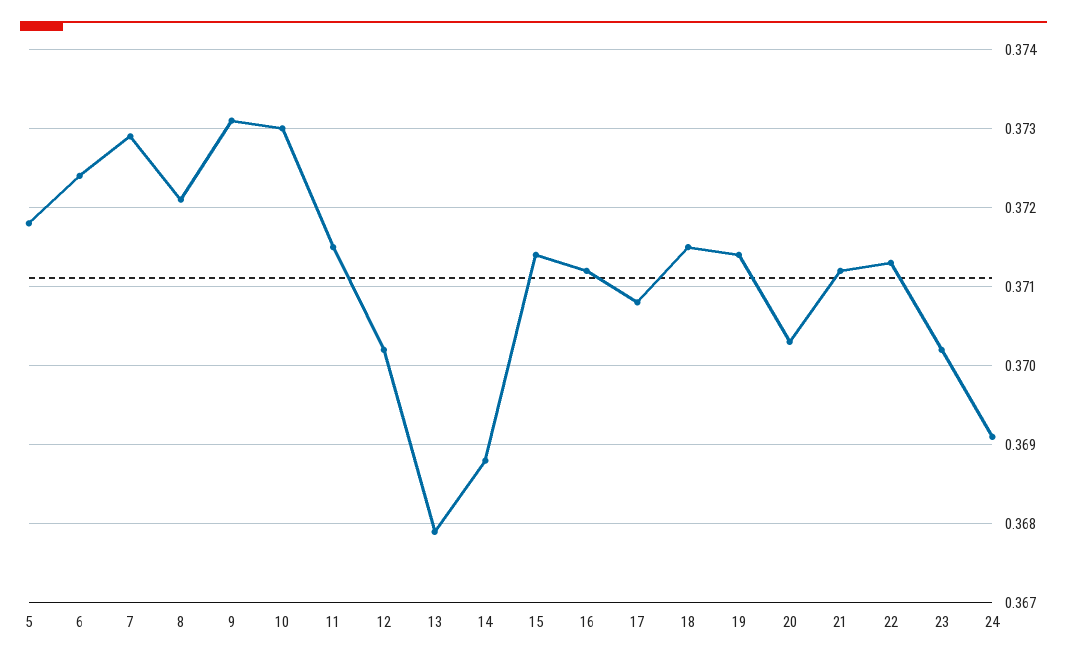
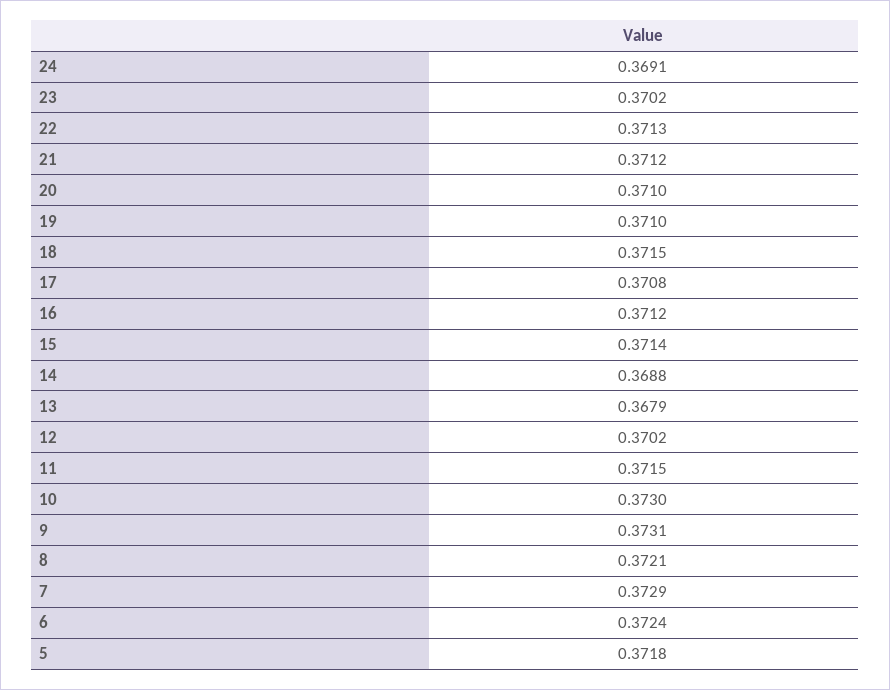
19: 0.3714 -> 0.371
20: 0.3703 -> 0.371

